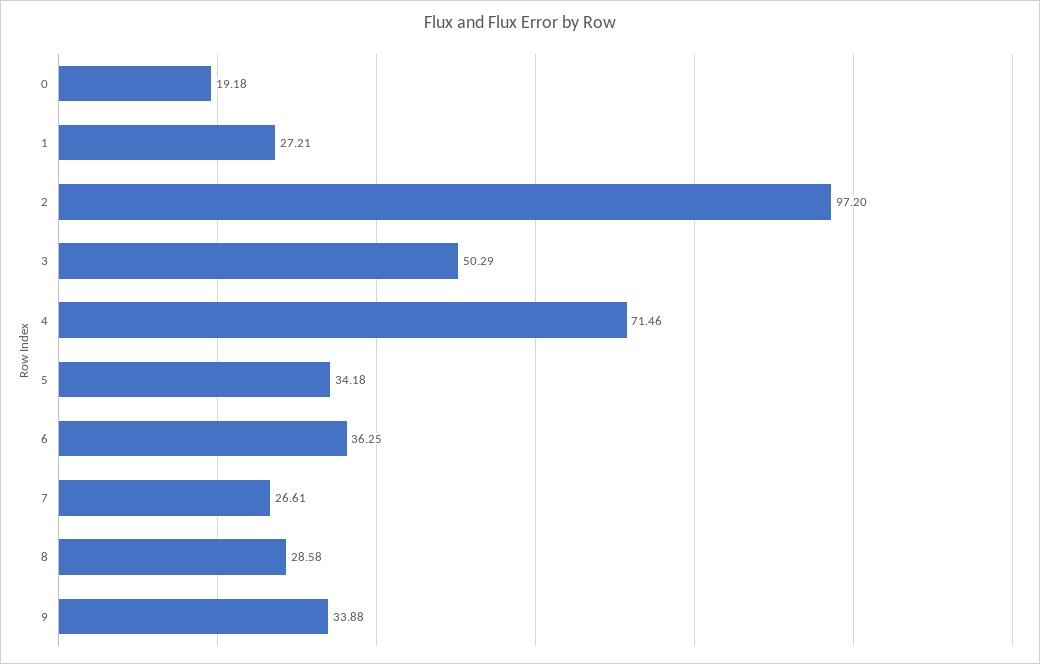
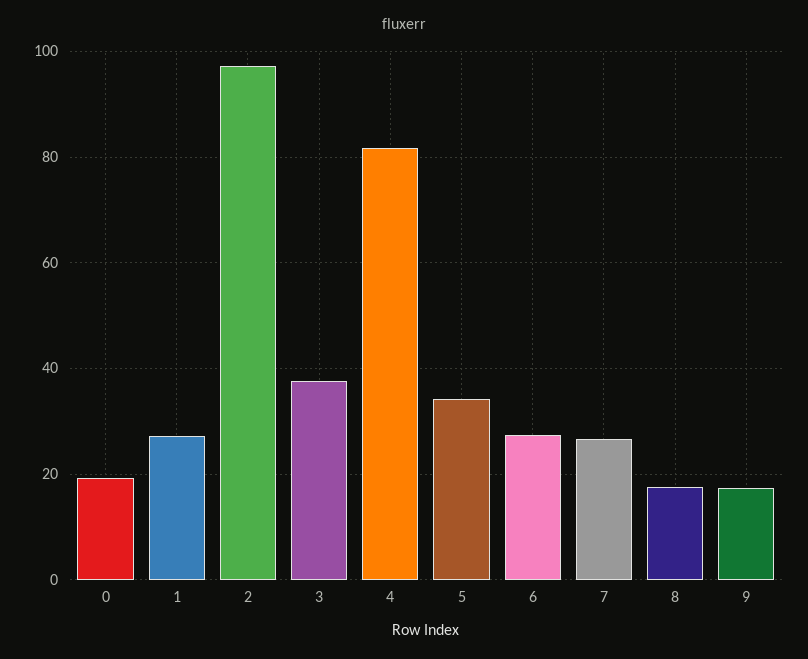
3: 50.29 -> 38
4: 71.46 -> 82
6: 36.25 -> 28
8: 28.58 -> 18
9: 33.88 -> 18

